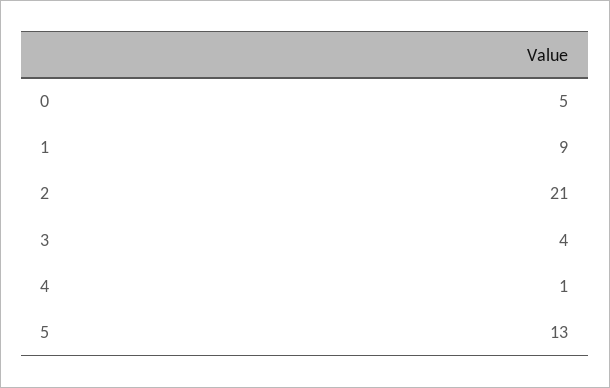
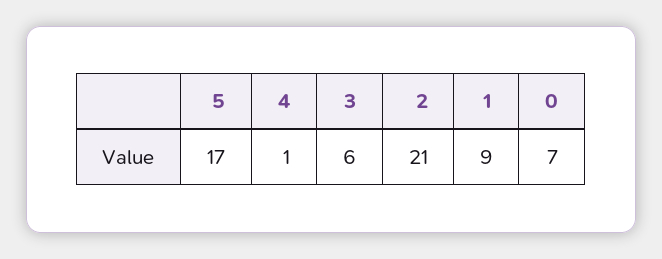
0: 5 -> 7
3: 4 -> 6
5: 13 -> 17

